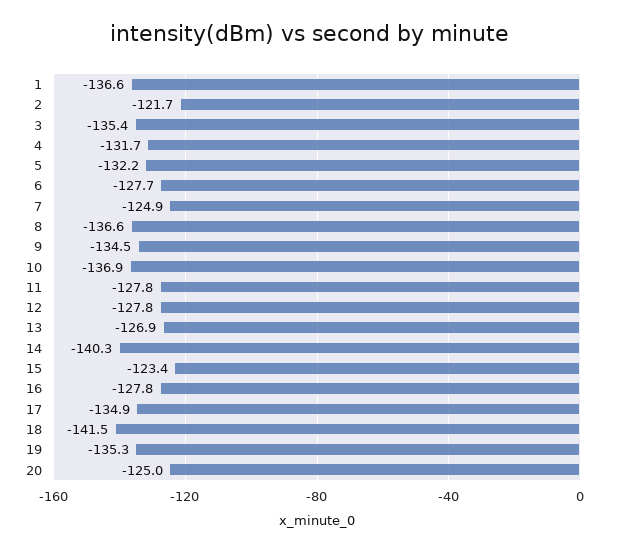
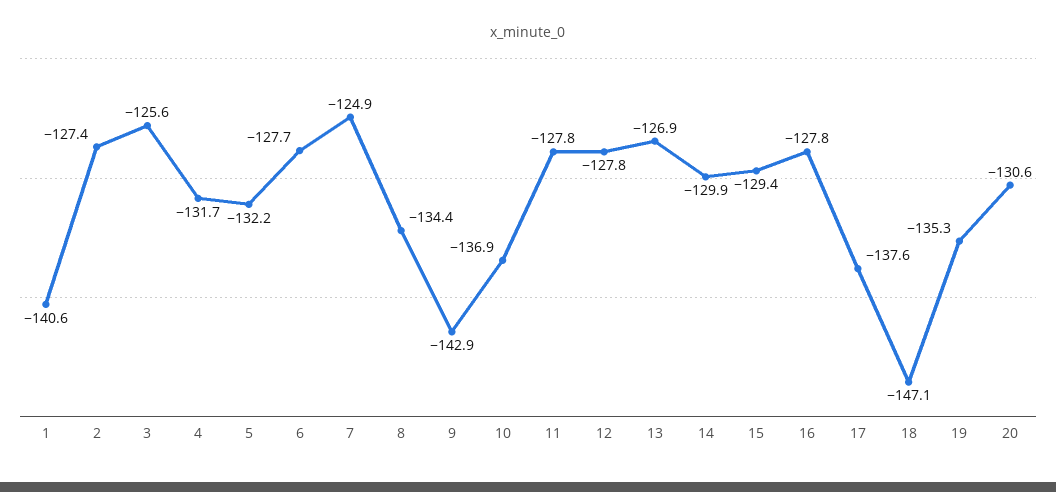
1: -136.6 -> -140.6
2: -121.7 -> -127.4
3: -135.4 -> -125.6
8: -136.6 -> -134.4
9: -134.5 -> -142.9
14: -140.3 -> -129.9
15: -123.4 -> -129.4
17: -134.9 -> -137.6
18: -141.5 -> -147.1
20: -125 -> -130.6

